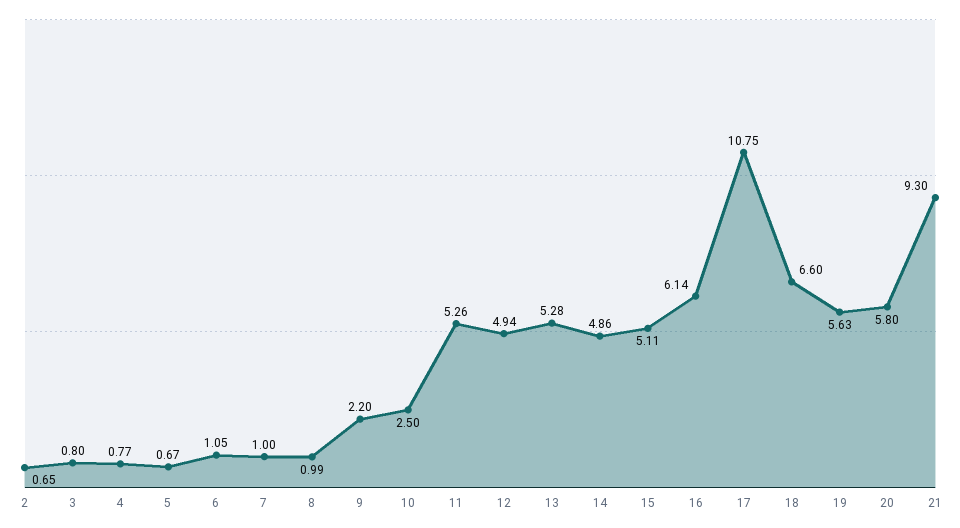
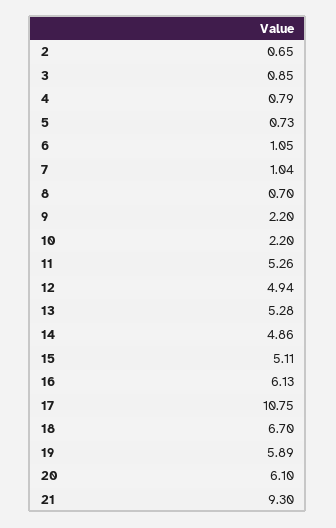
3: 0.8 -> 0.85
4: 0.77 -> 0.79
5: 0.67 -> 0.73
7: 1 -> 1.04
8: 0.99 -> 0.7
10: 2.5 -> 2.2
16: 6.14 -> 6.13
18: 6.6 -> 6.7
19: 5.63 -> 5.89
20: 5.8 -> 6.1

